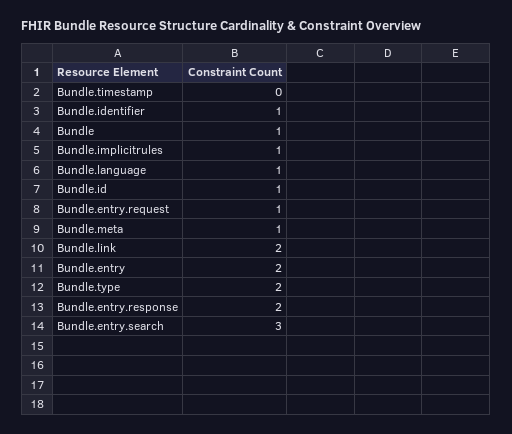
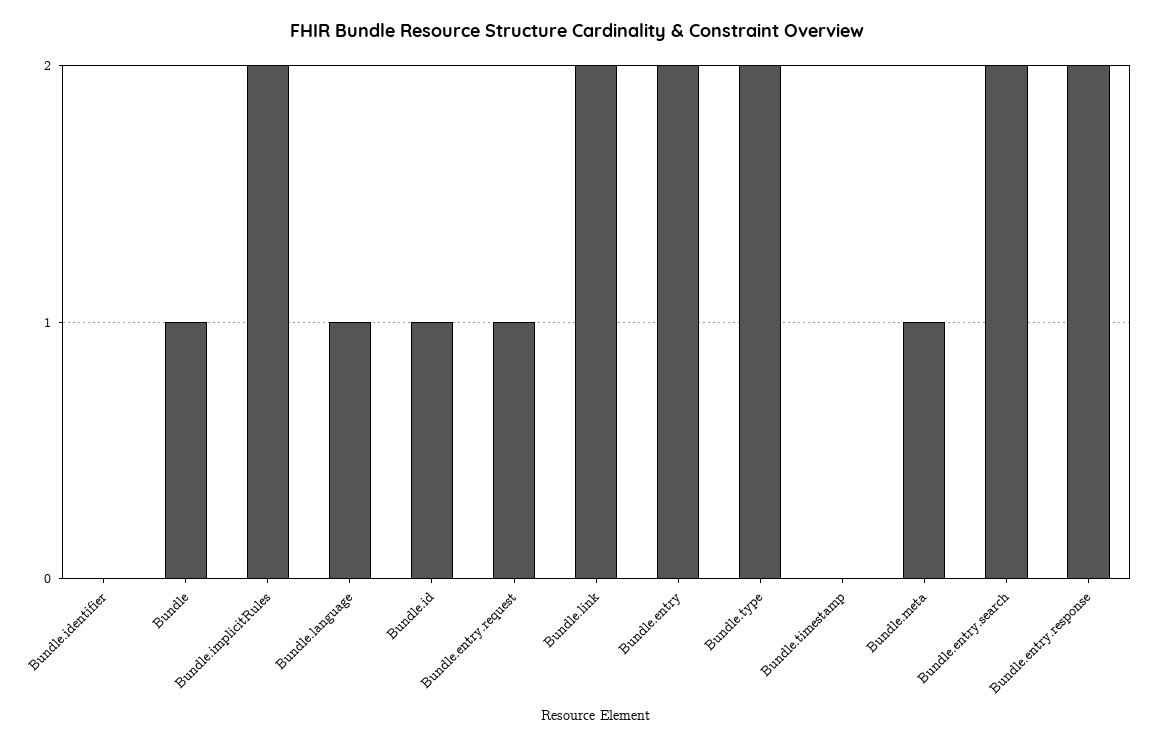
Bundle.identifier: 1 -> 0
Bundle.implicitrules: 1 -> 2
Bundle.entry.search: 3 -> 2

